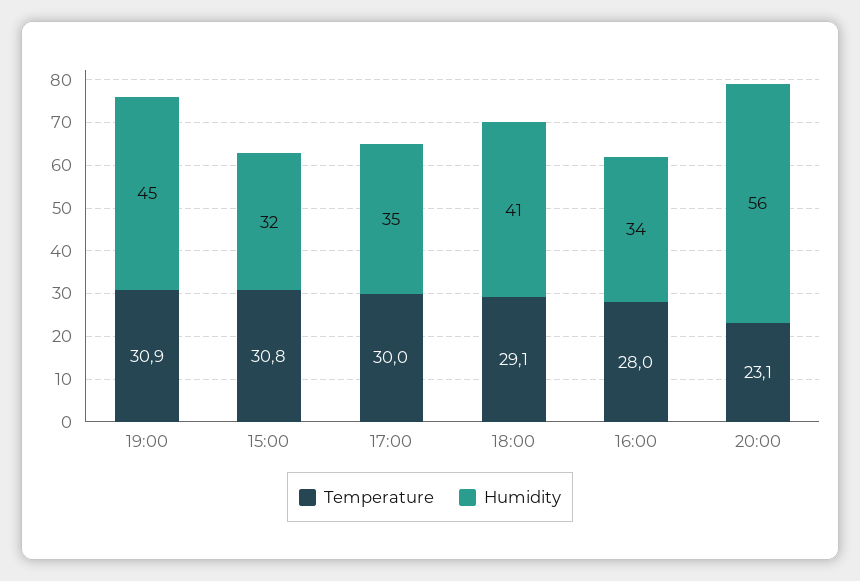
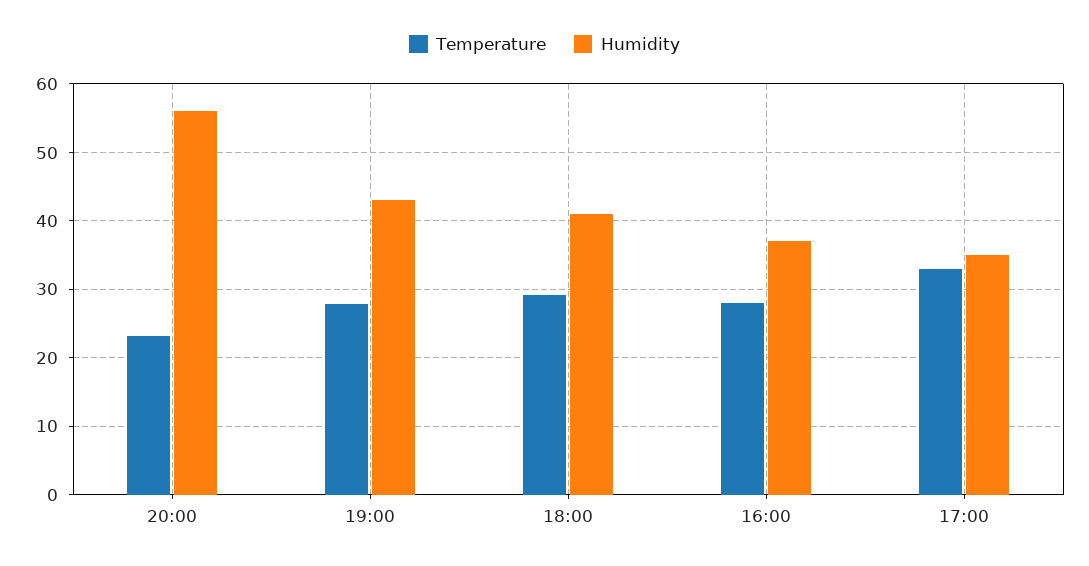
Temperature, 19:00: 30.9 -> 28
Humidity, 19:00: 45 -> 43
Temperature, 15:00: 30.8 -> none
Humidity, 15:00: 32 -> none
Temperature, 17:00: 30 -> 33
Humidity, 16:00: 34 -> 37

